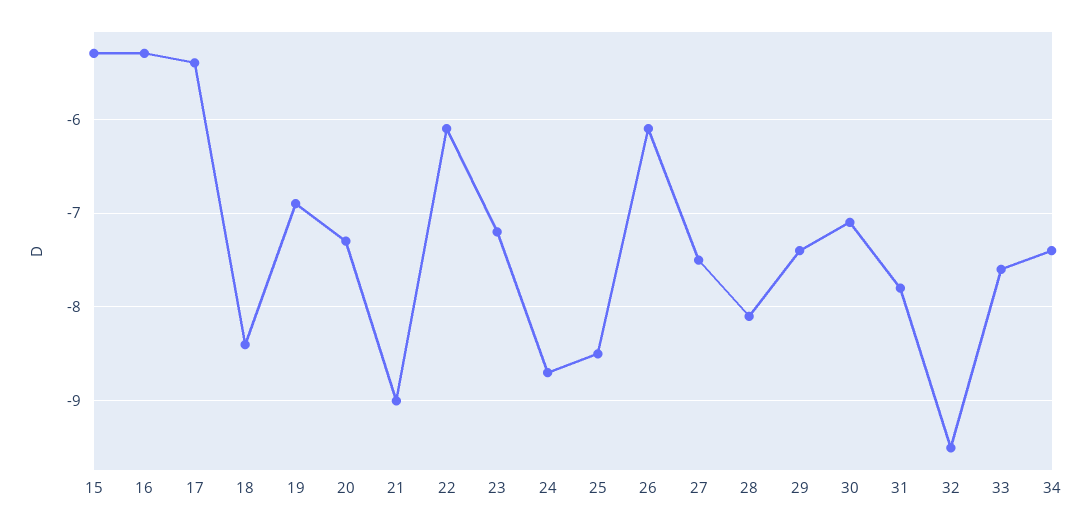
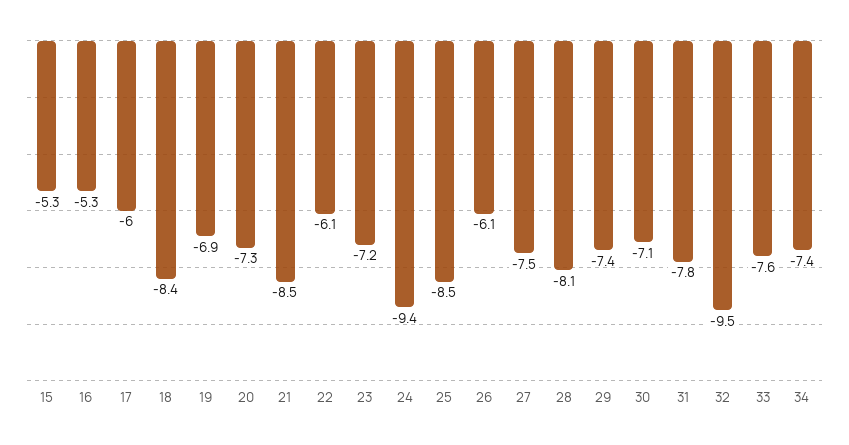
17: -5.4 -> -6
21: -9 -> -8.5
24: -8.7 -> -9.4

